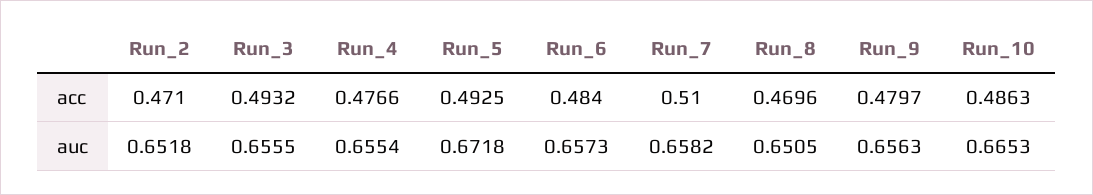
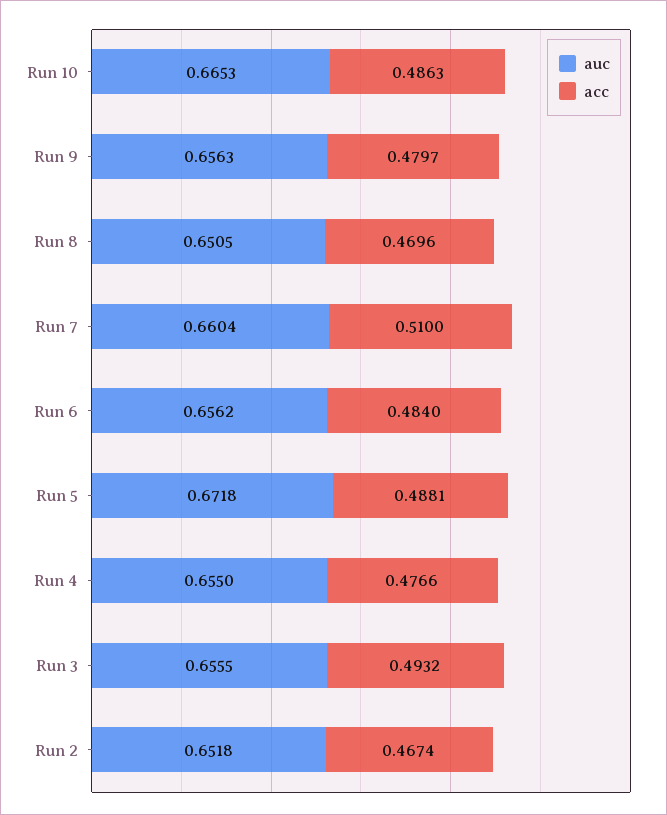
acc, Run_2: 0.471 -> 0.4674
acc, Run_5: 0.4925 -> 0.4881
auc, Run_4: 0.6554 -> 0.655
auc, Run_6: 0.6573 -> 0.6562
auc, Run_7: 0.6582 -> 0.6604

